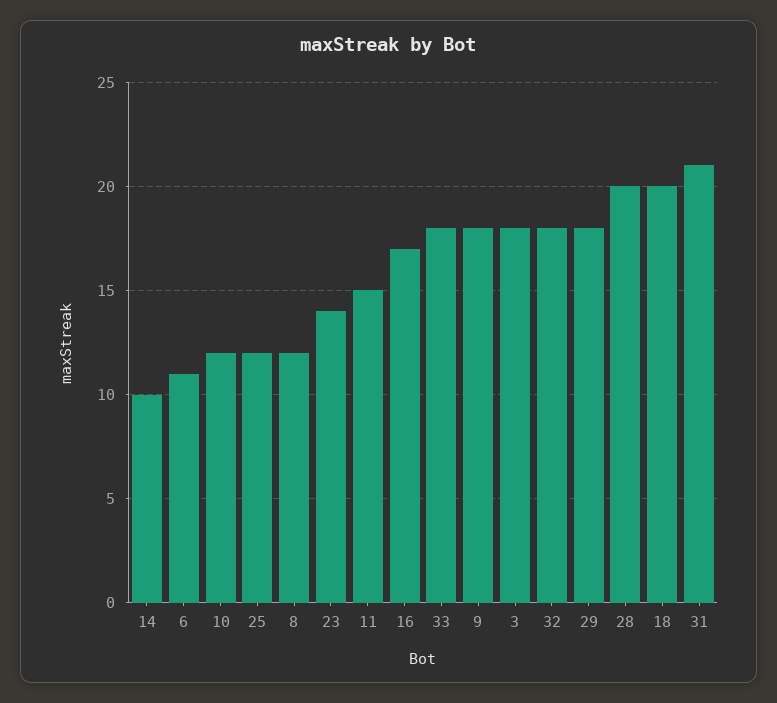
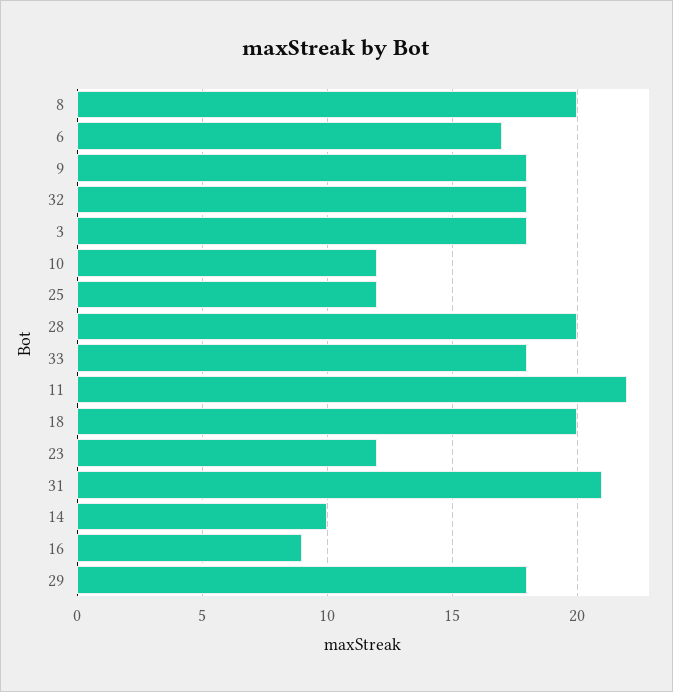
6: 11 -> 17
8: 12 -> 20
23: 14 -> 12
11: 15 -> 22
16: 17 -> 9

